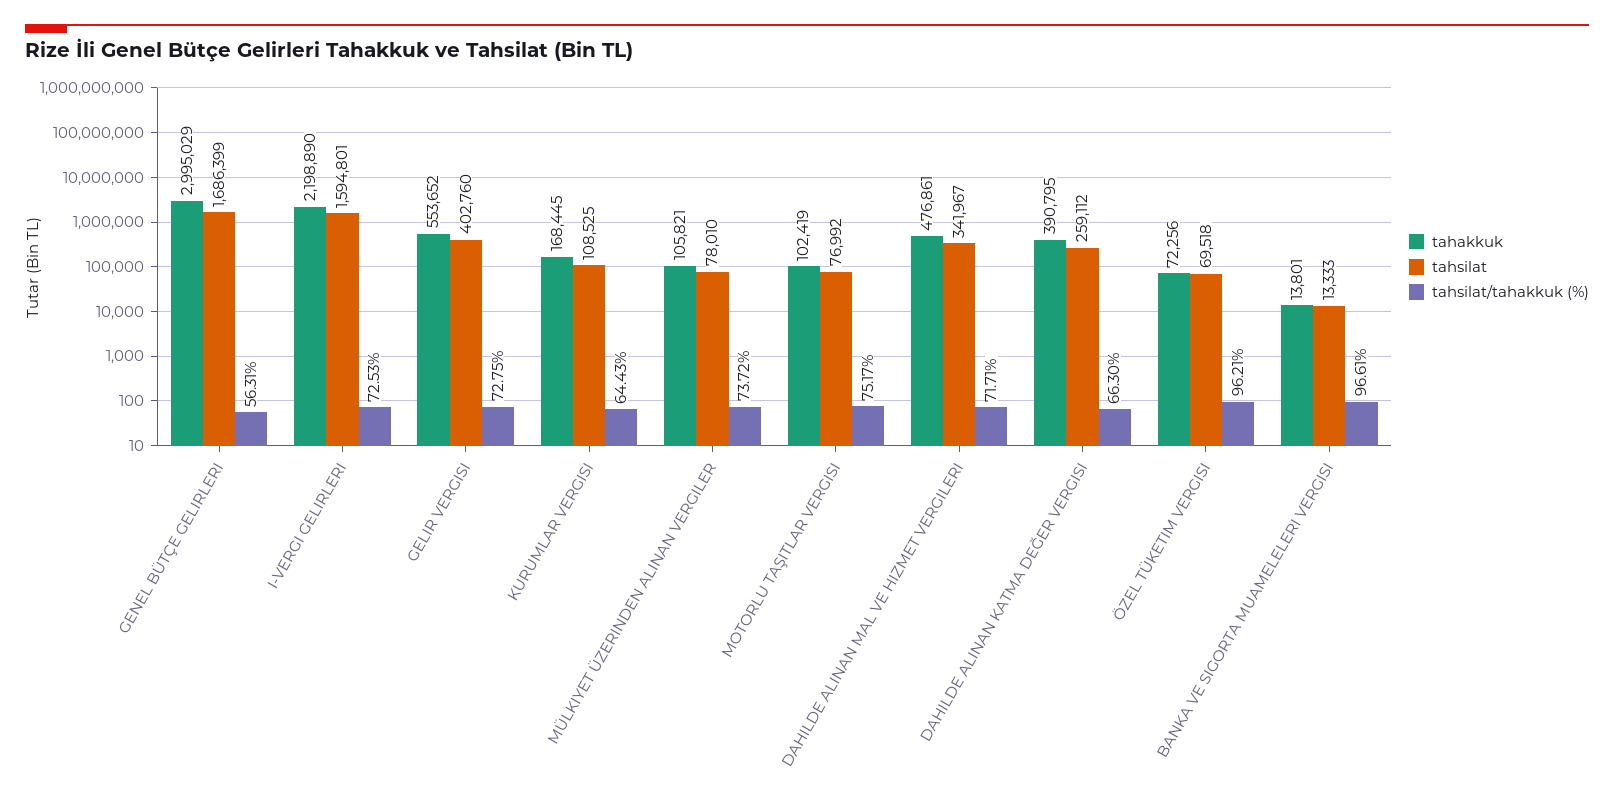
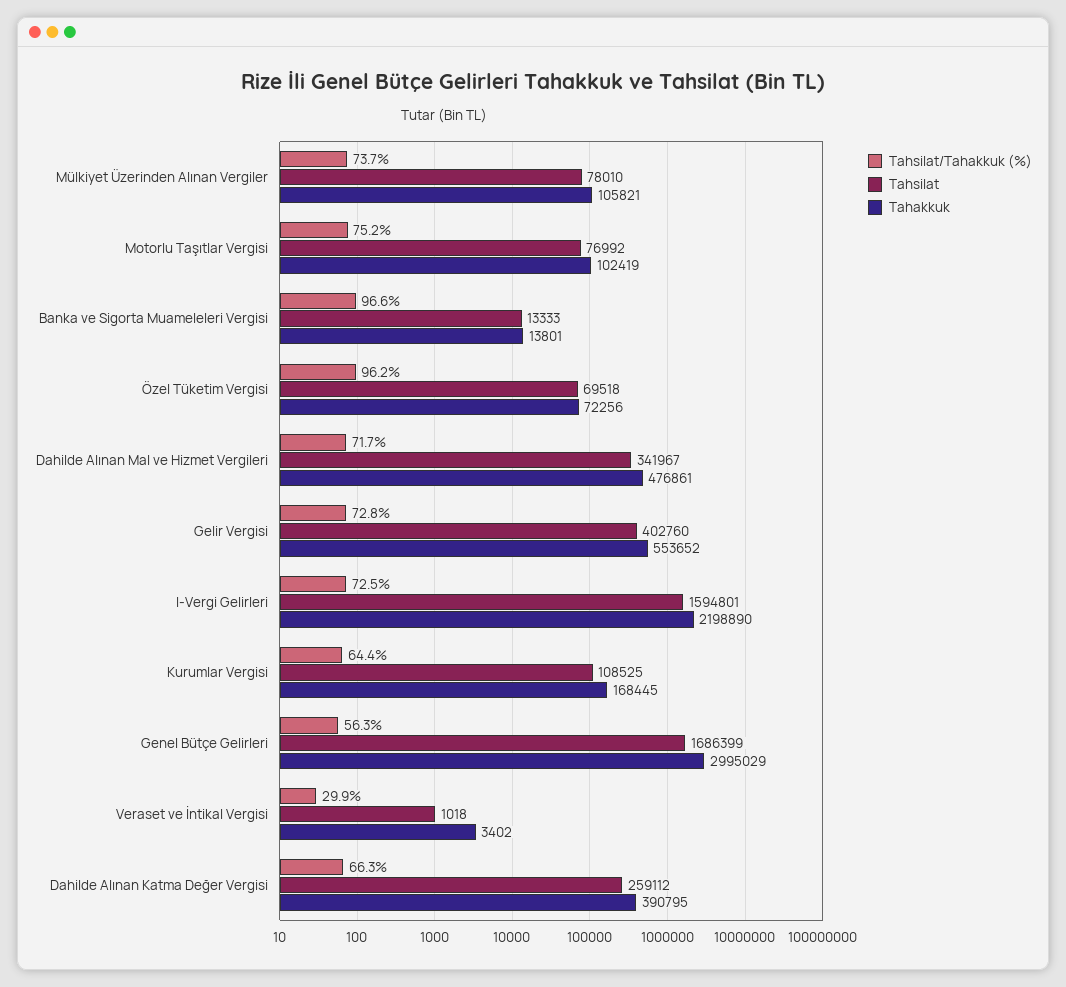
tahsilat/tahakkuk (%), Veraset ve İntikal Vergisi: none -> 29.9
tahsilat, Veraset ve İntikal Vergisi: none -> 1018
tahakkuk, Veraset ve İntikal Vergisi: none -> 3402

